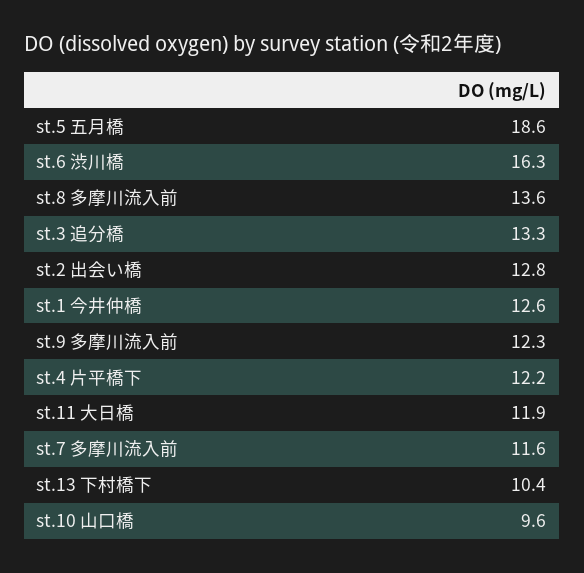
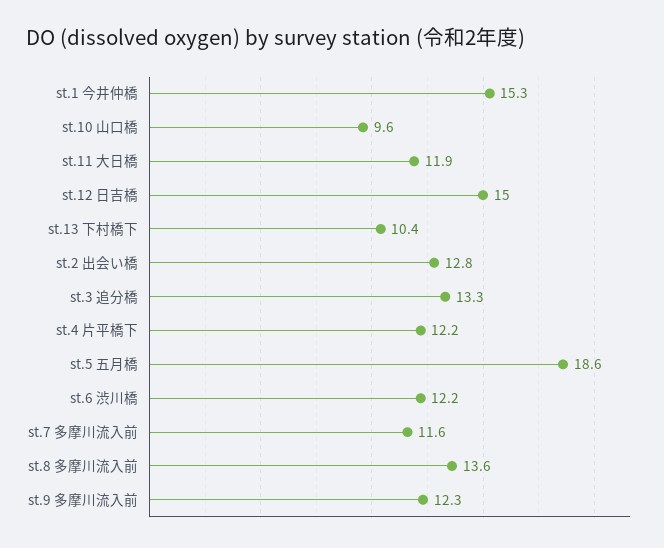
st.6 渋川橋: 16.3 -> 12.2
st.1 今井仲橋: 12.6 -> 15.3
st.12 日吉橋: none -> 15

